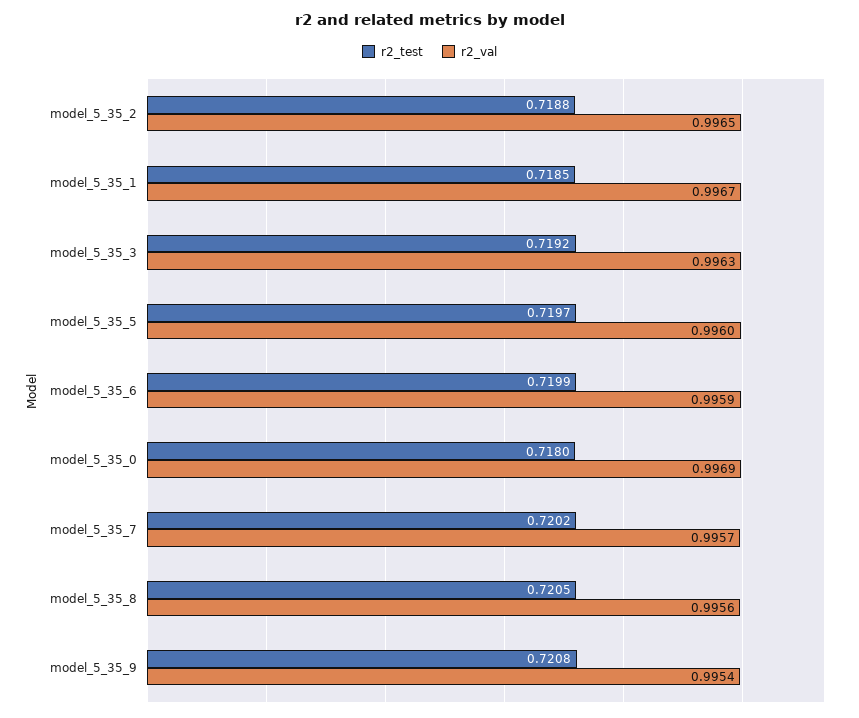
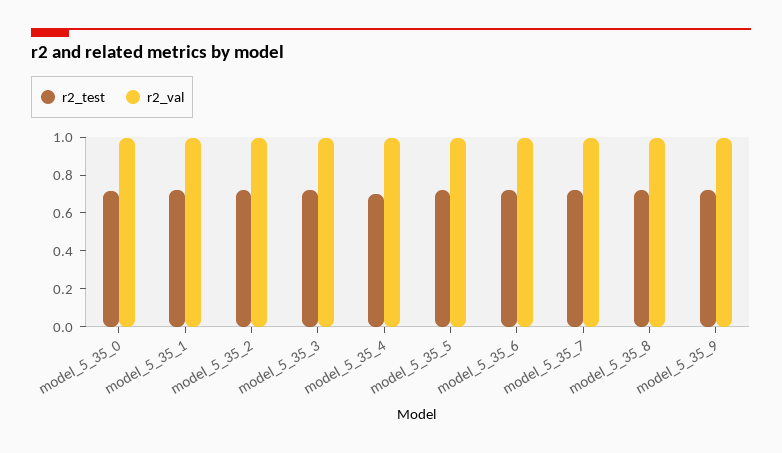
r2_test, model_5_35_4: none -> 0.7
r2_val, model_5_35_4: none -> 1

